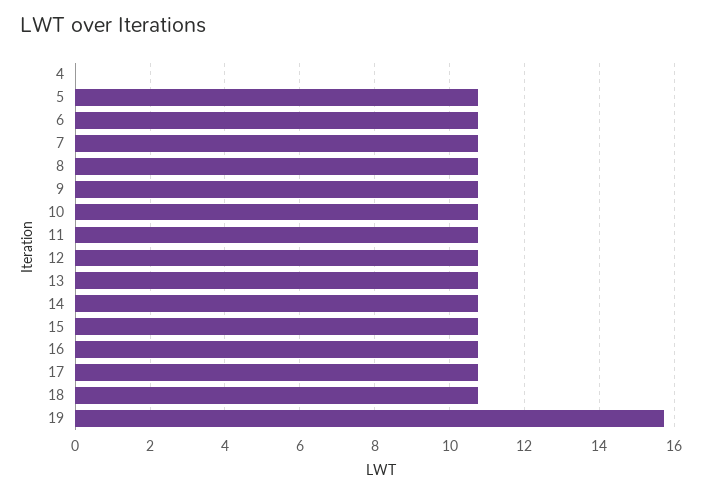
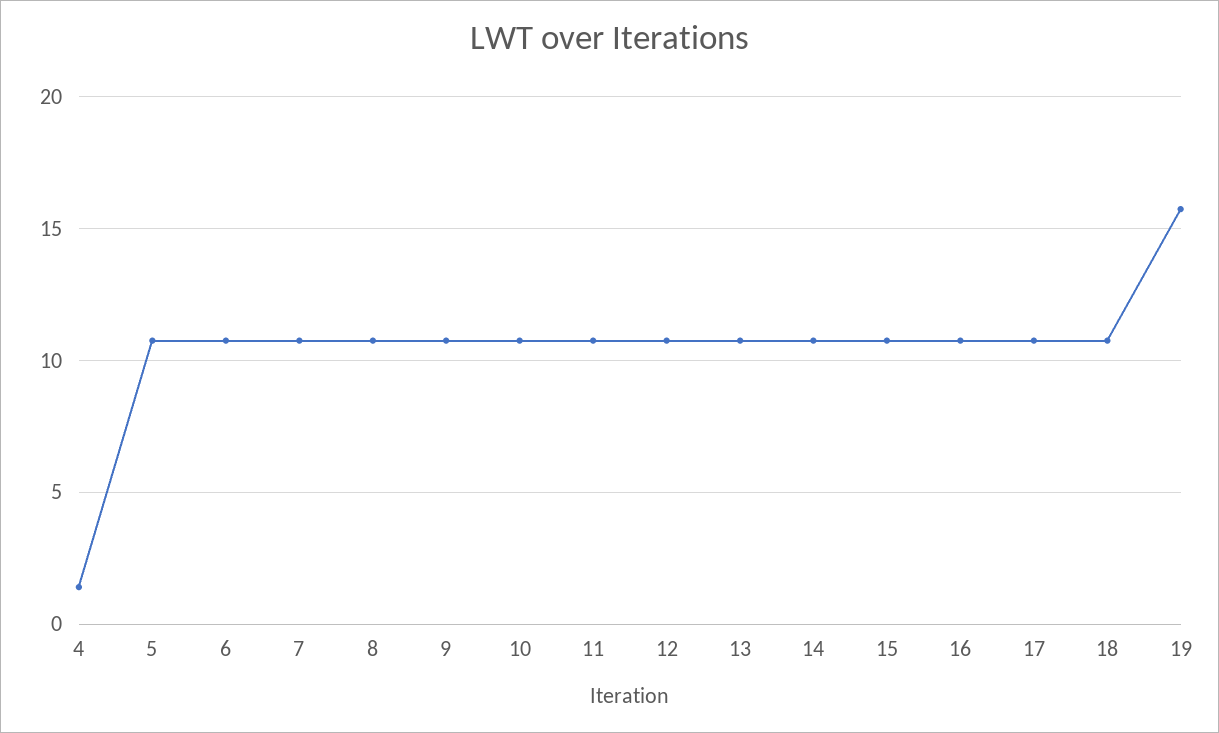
4: 0 -> 1.5

